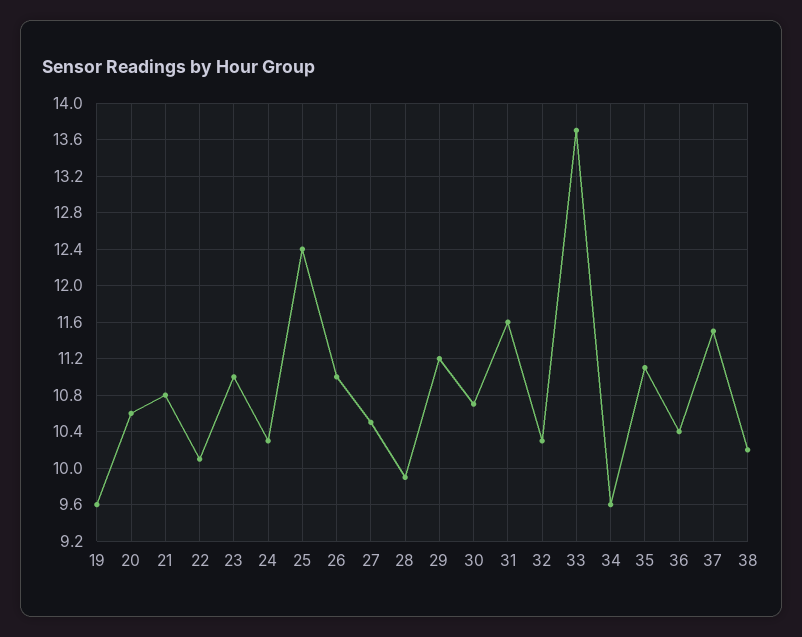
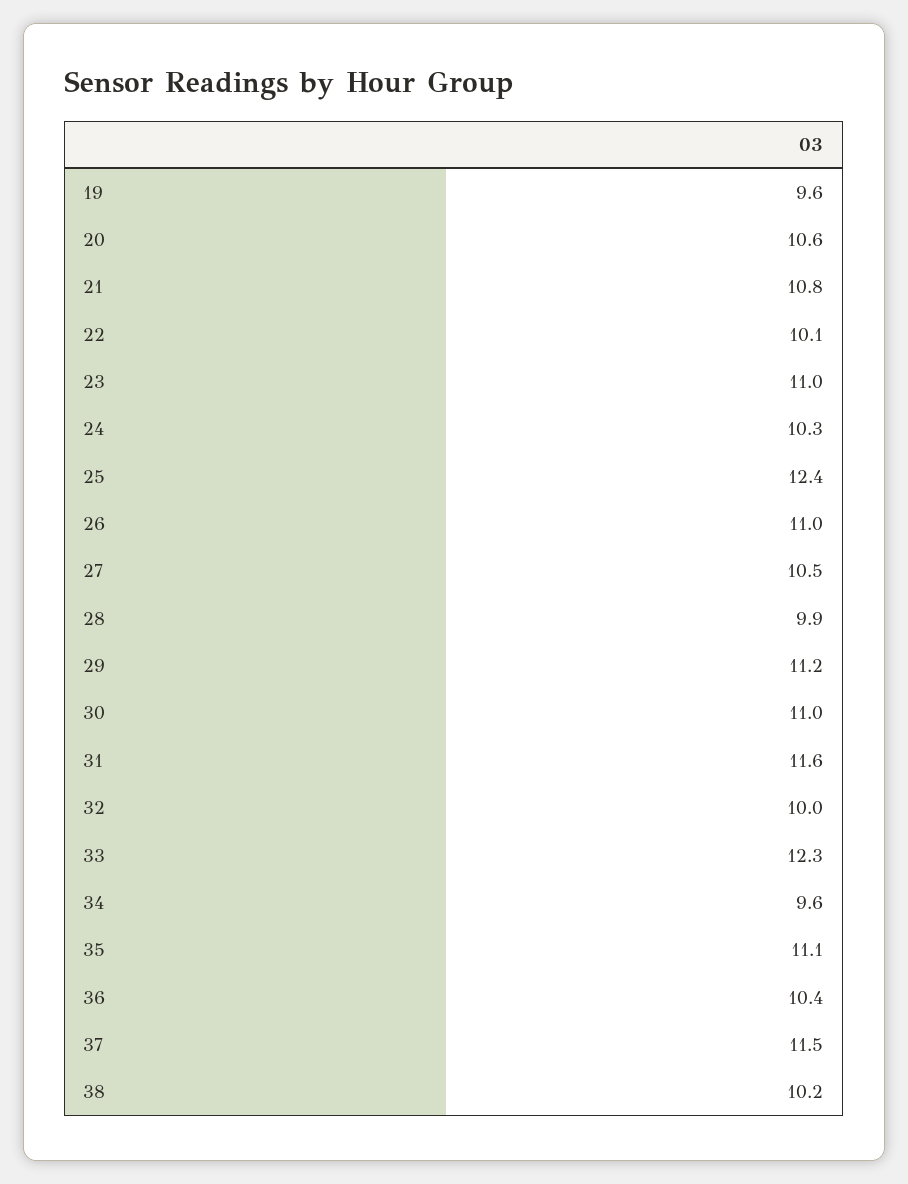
30: 10.7 -> 11
32: 10.3 -> 10
33: 13.7 -> 12.3

